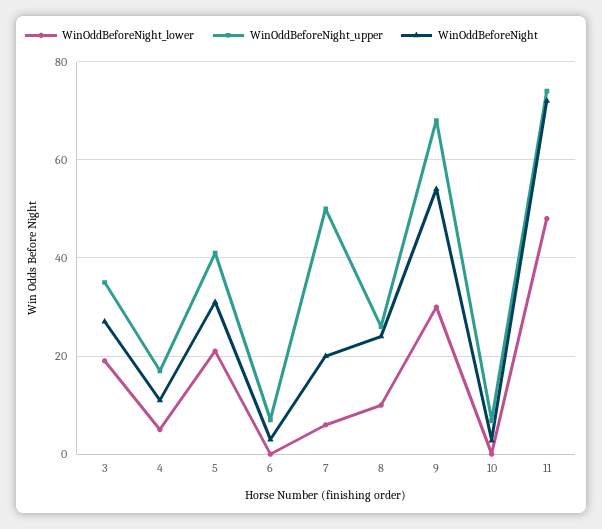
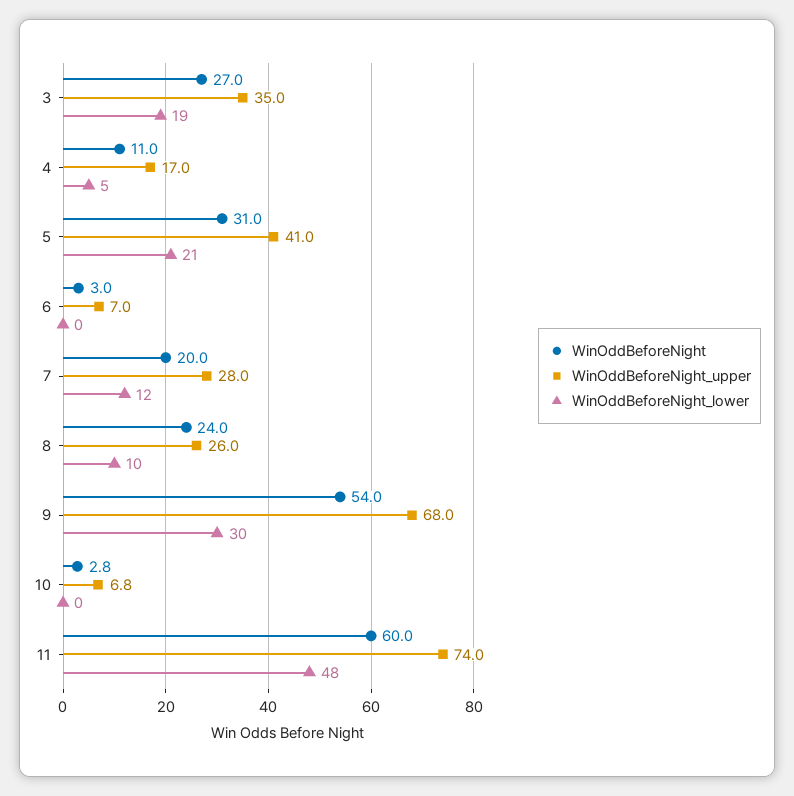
WinOddBeforeNight_lower, 7: 6 -> 12
WinOddBeforeNight_upper, 7: 50 -> 28
WinOddBeforeNight, 11: 72 -> 60

